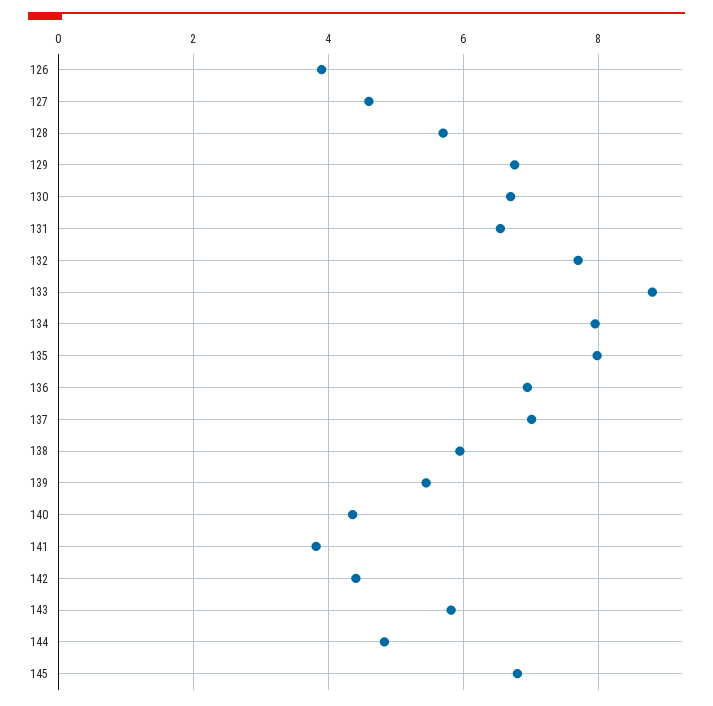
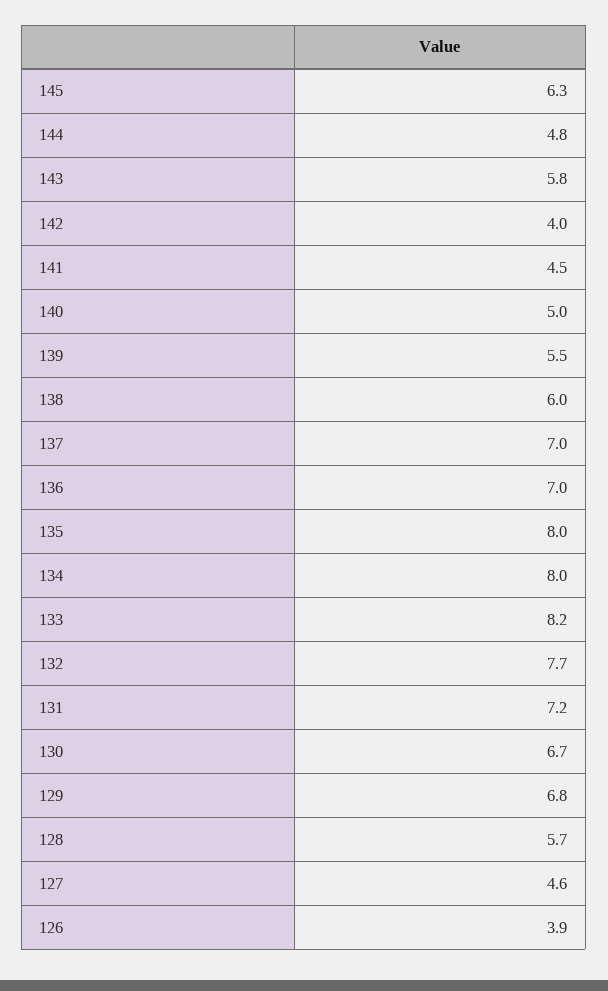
131: 6.6 -> 7.2
133: 8.8 -> 8.2
140: 4.4 -> 5
141: 3.8 -> 4.5
142: 4.4 -> 4
145: 6.8 -> 6.3

